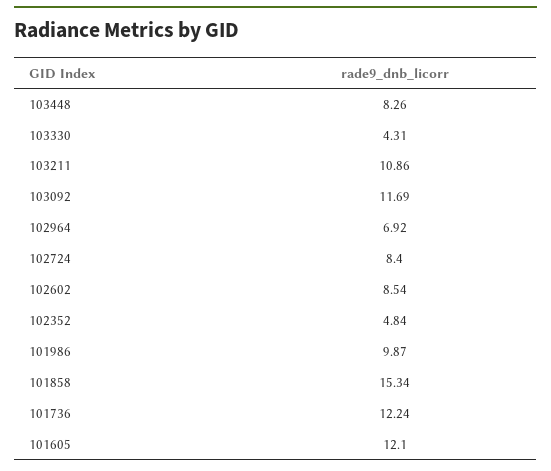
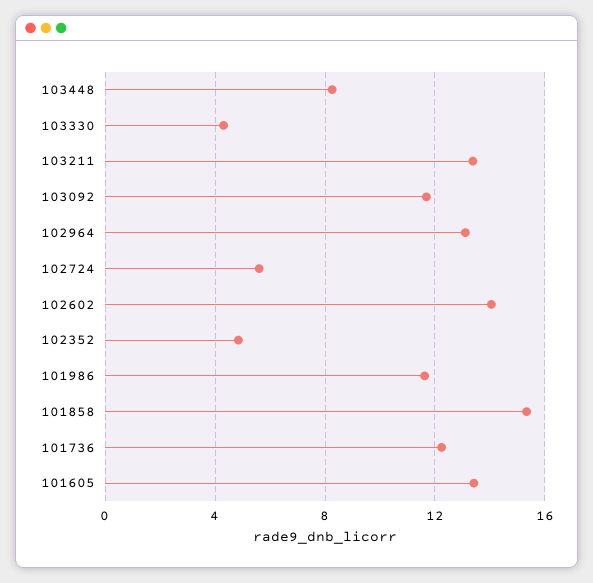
103211: 10.86 -> 13.5
102964: 6.92 -> 13
102724: 8.4 -> 5.5
102602: 8.54 -> 14
101986: 9.87 -> 11.5
101605: 12.1 -> 13.5

